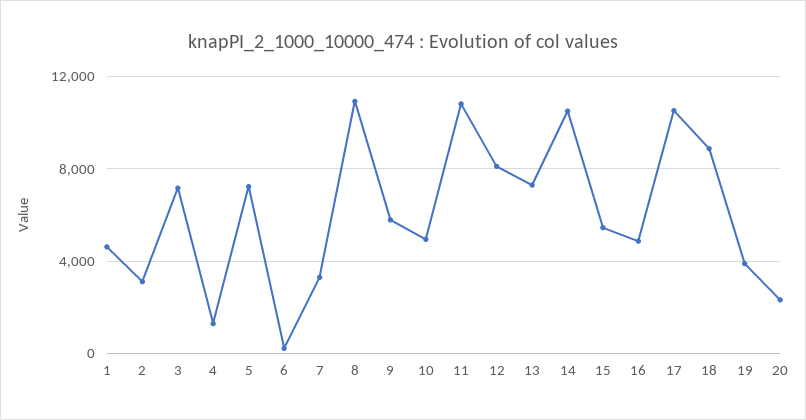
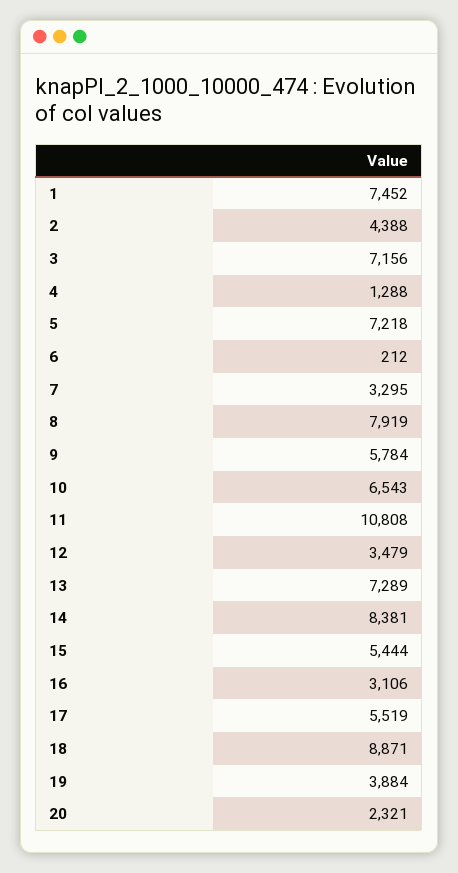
1: 4500 -> 7452
2: 3000 -> 4388
8: 11000 -> 7919
10: 5000 -> 6543
12: 8000 -> 3479
14: 10500 -> 8381
16: 5000 -> 3106
17: 10500 -> 5519

